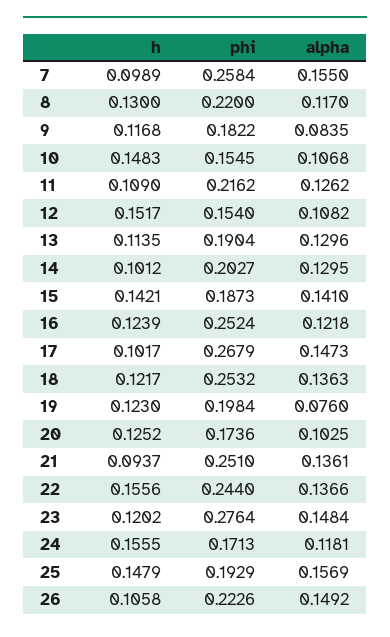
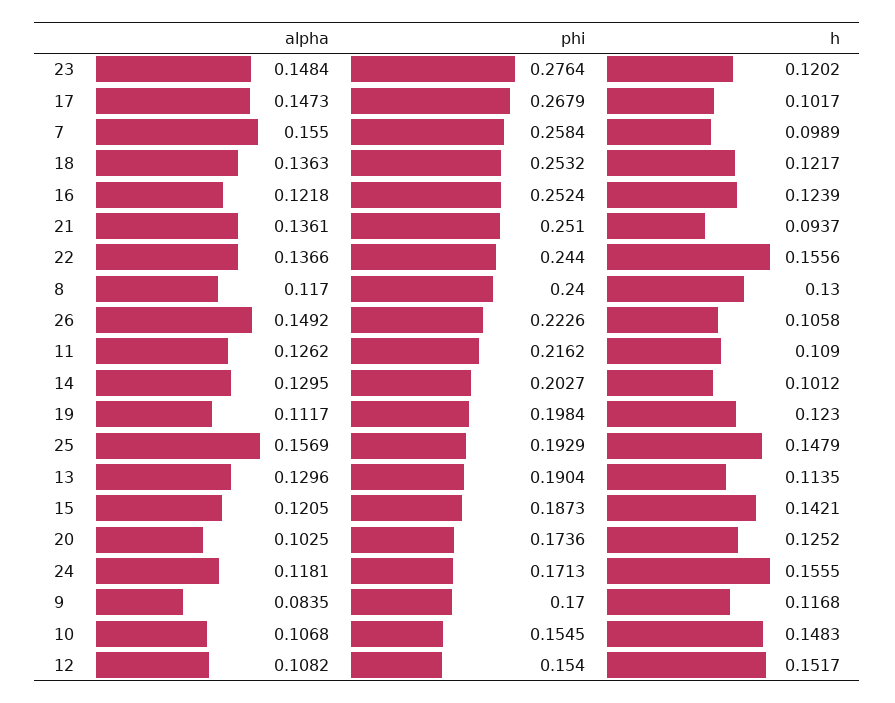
phi, 8: 0.22 -> 0.24
phi, 9: 0.1822 -> 0.17
alpha, 15: 0.141 -> 0.1205
alpha, 19: 0.076 -> 0.1117

